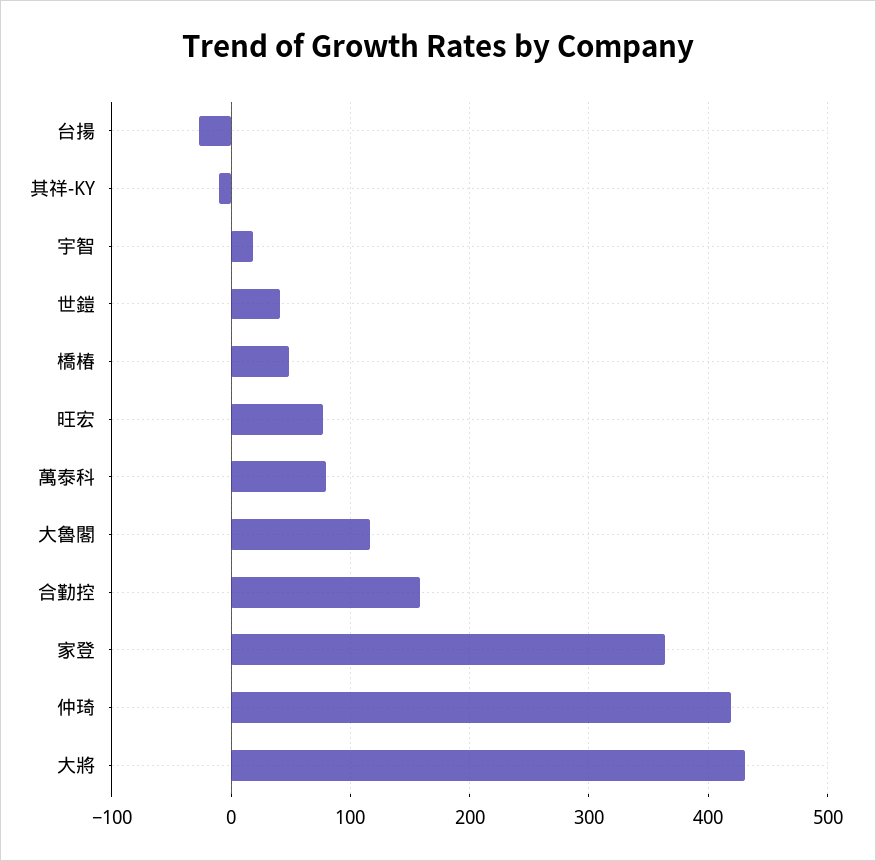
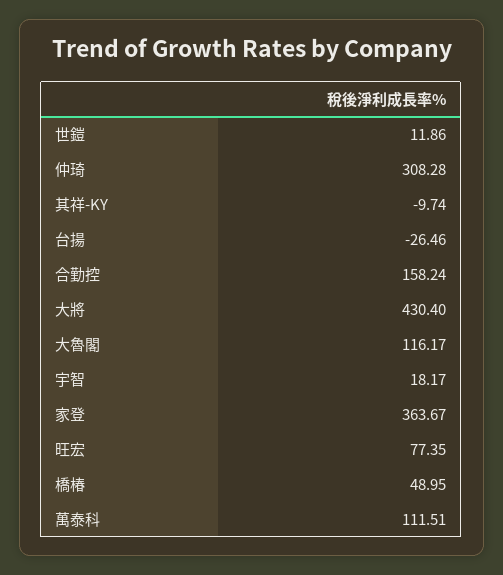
世鎧: 40 -> 11.86
萬泰科: 80 -> 111.51
仲琦: 420 -> 308.28

